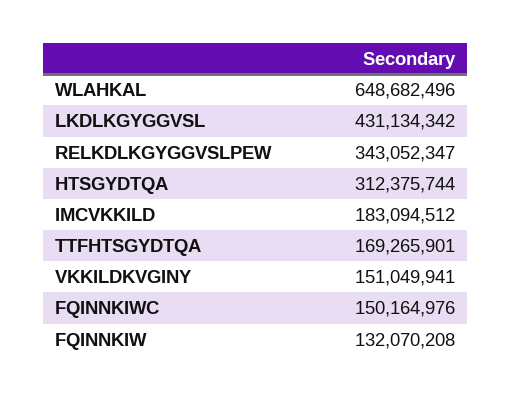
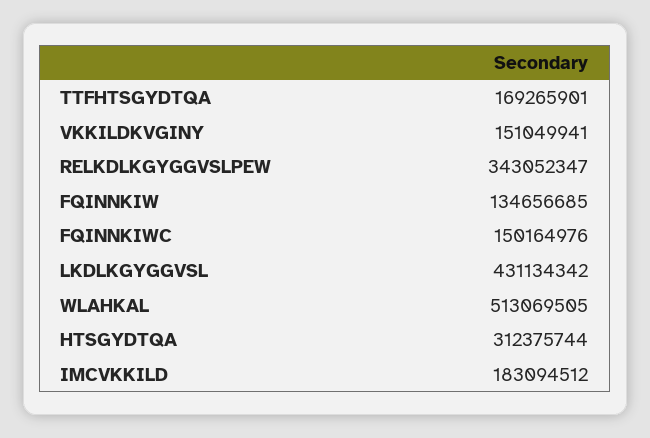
WLAHKAL: 648682496 -> 513069505
FQINNKIW: 132070208 -> 134656685

